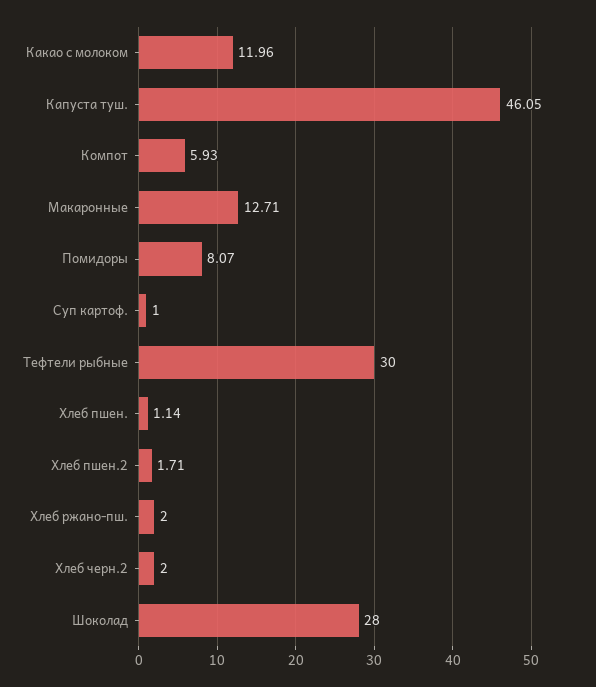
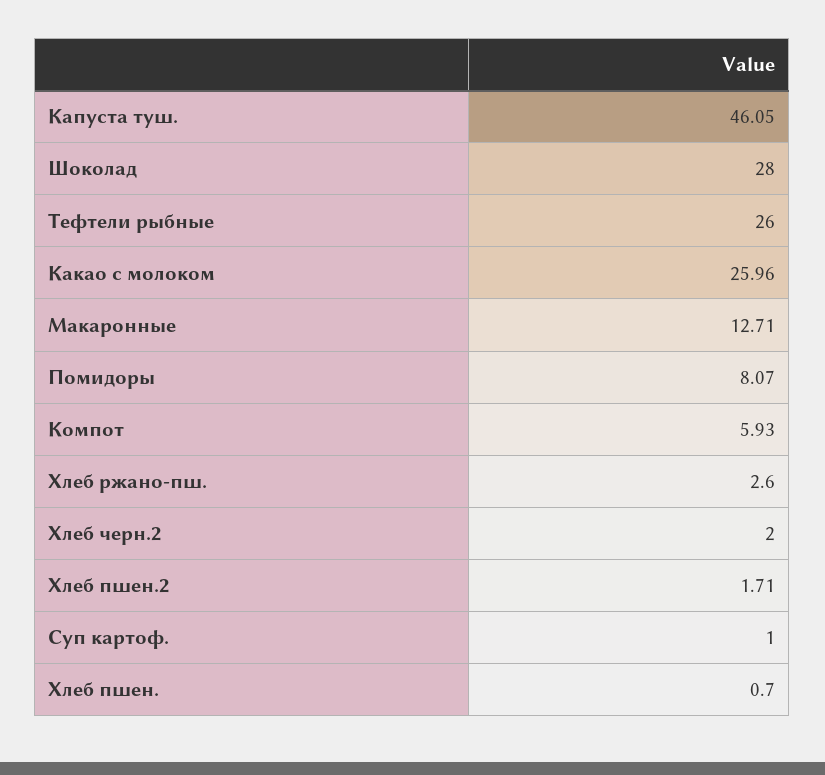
Какао с молоком: 11.96 -> 25.96
Тефтели рыбные: 30 -> 26
Хлеб пшен.: 1.14 -> 0.7
Хлеб ржано-пш.: 2 -> 2.6

